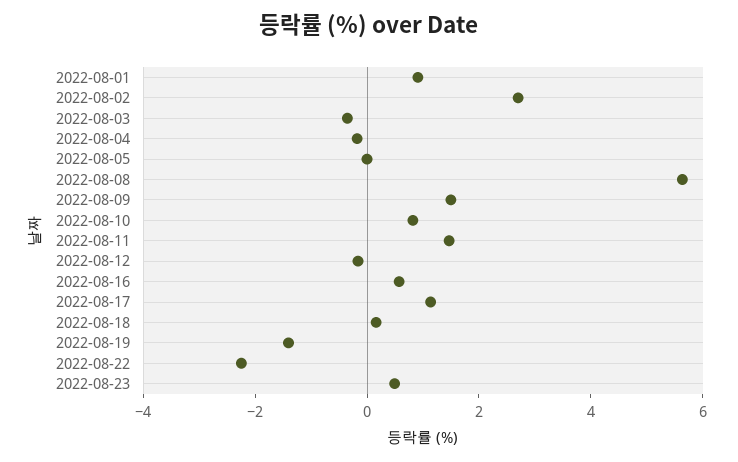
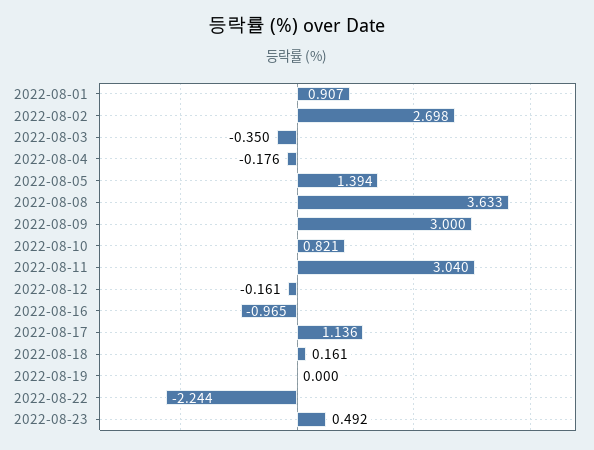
2022-08-05: 0 -> 1.394
2022-08-08: 5.5 -> 3.633
2022-08-09: 1.5 -> 3
2022-08-11: 1.5 -> 3.04
2022-08-16: 0.5 -> -0.965
2022-08-19: -1.5 -> 0

